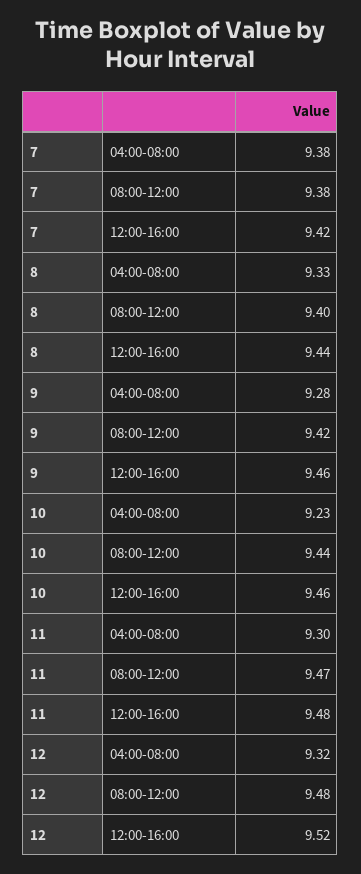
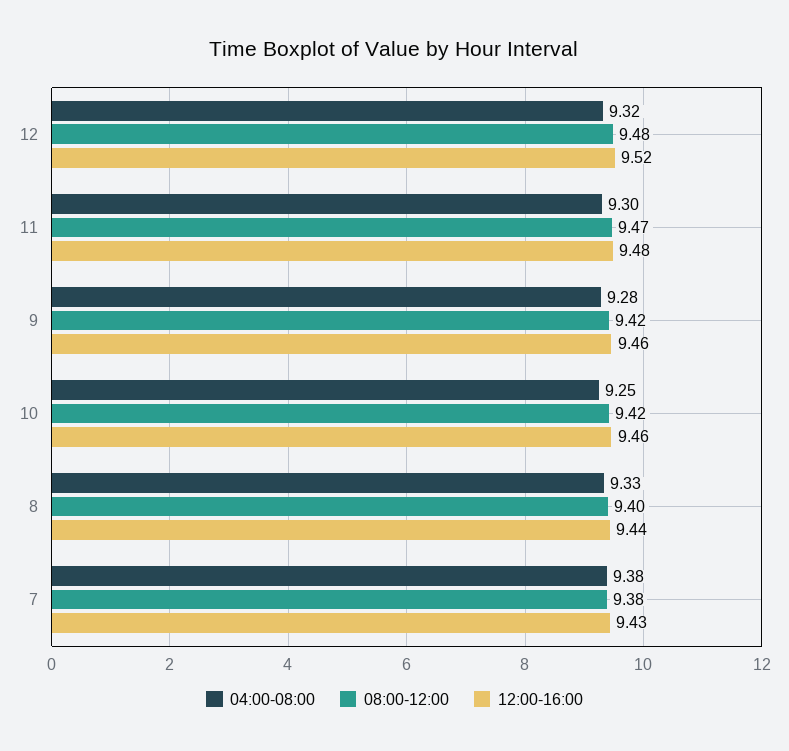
12:00-16:00, 7: 9.42 -> 9.43
04:00-08:00, 10: 9.23 -> 9.25
08:00-12:00, 10: 9.44 -> 9.42

